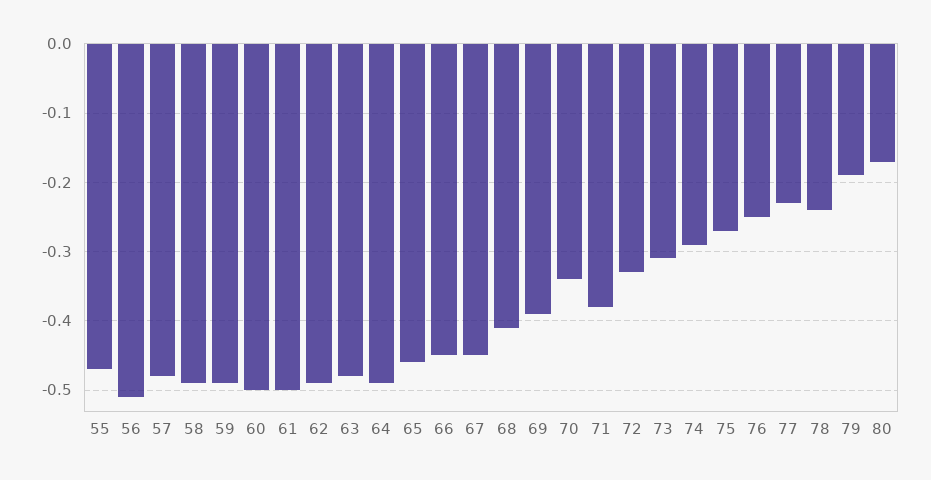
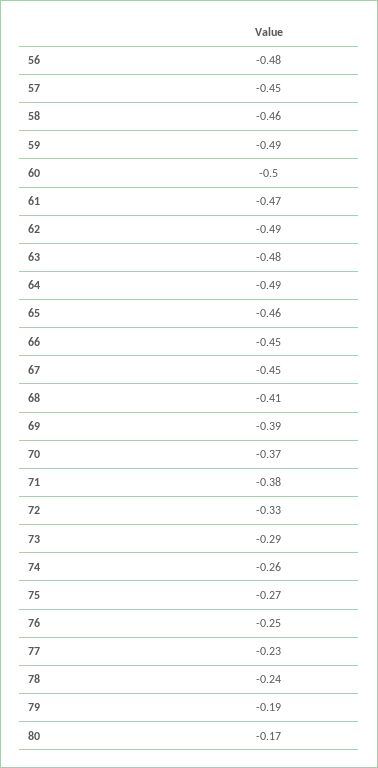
55: -0.47 -> none
56: -0.51 -> -0.48
57: -0.48 -> -0.45
58: -0.49 -> -0.46
61: -0.5 -> -0.47
70: -0.34 -> -0.37
73: -0.31 -> -0.29
74: -0.29 -> -0.26

